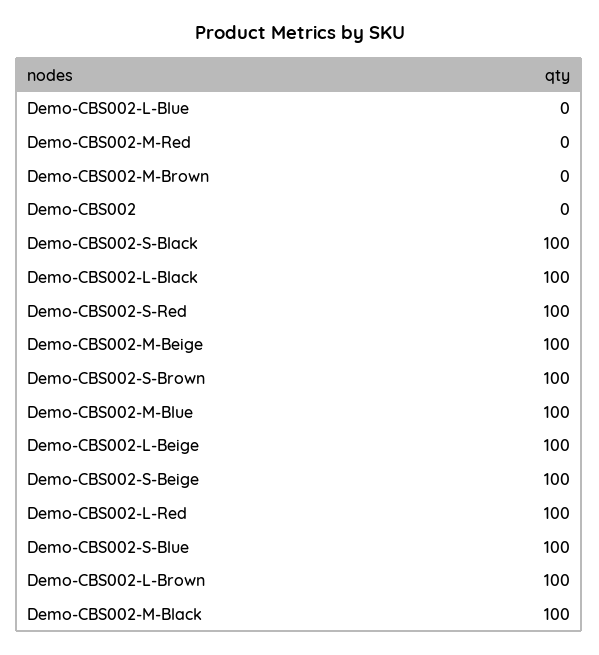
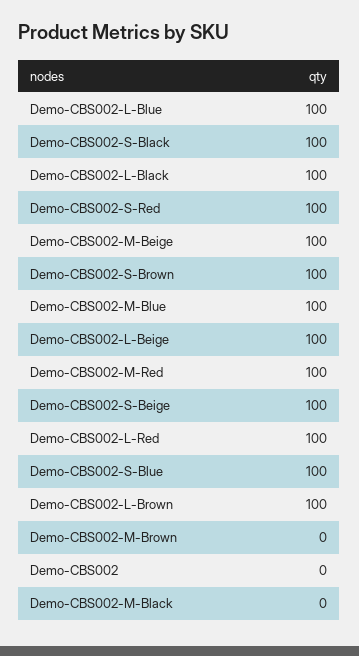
Demo-CBS002-L-Blue: 0 -> 100
Demo-CBS002-M-Red: 0 -> 100
Demo-CBS002-M-Black: 100 -> 0

